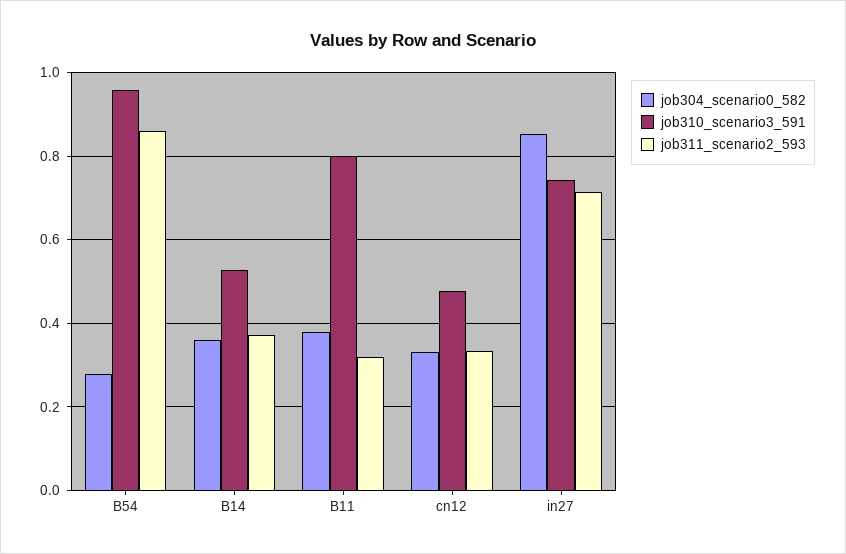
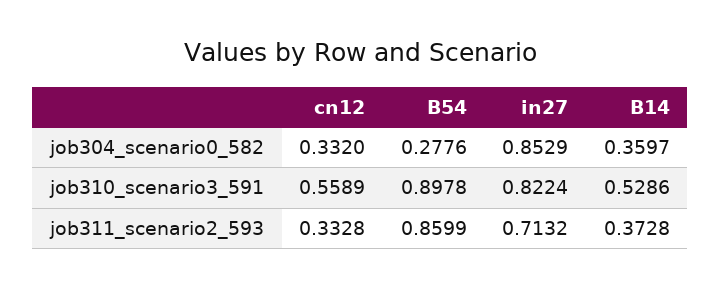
job310_scenario3_591, B54: 0.96 -> 0.8978
job304_scenario0_582, B11: 0.38 -> none
job310_scenario3_591, B11: 0.8 -> none
job311_scenario2_593, B11: 0.32 -> none
job310_scenario3_591, cn12: 0.48 -> 0.5589
job310_scenario3_591, in27: 0.74 -> 0.8224

